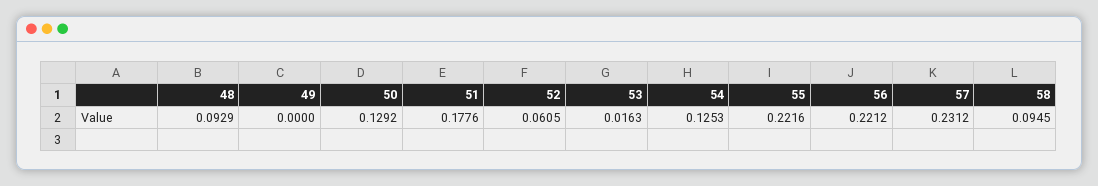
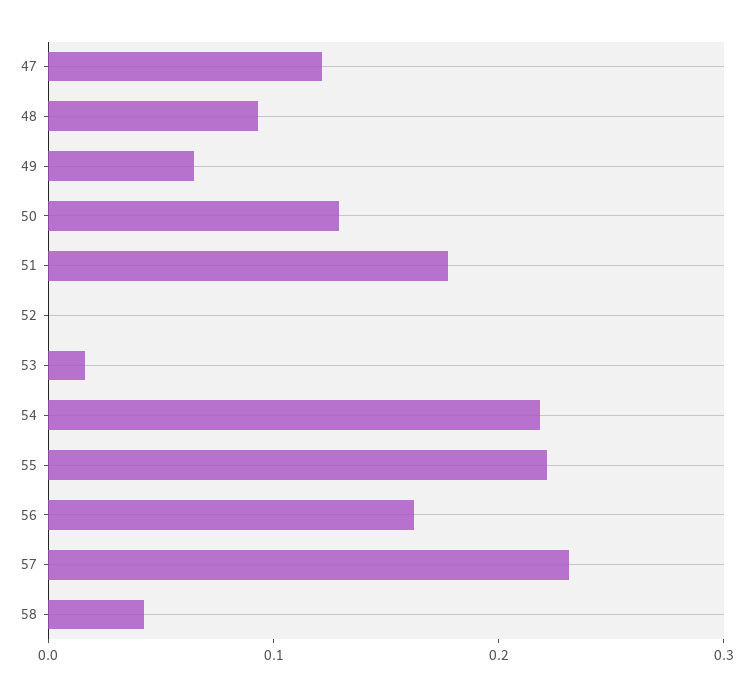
49: 0 -> 0.06
52: 0.0605 -> 0
54: 0.1253 -> 0.22
56: 0.2212 -> 0.16
58: 0.0945 -> 0.04
47: none -> 0.12

